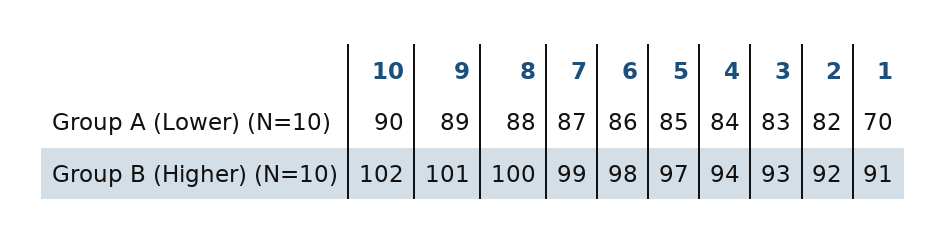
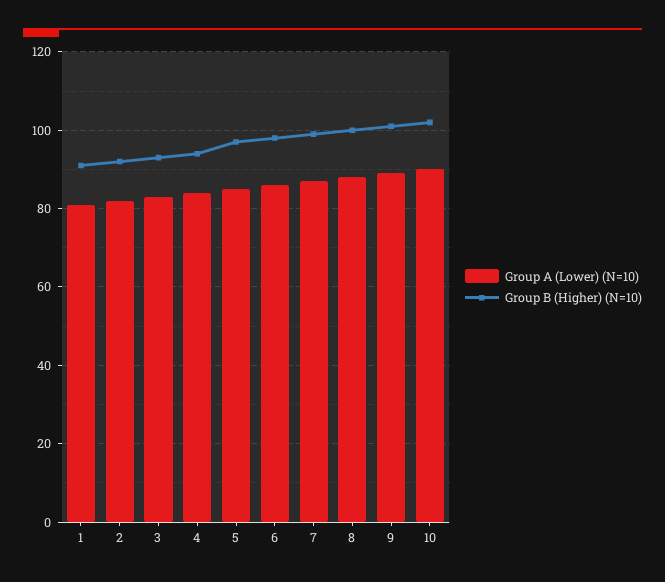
Group A (Lower) (N=10), 1: 70 -> 80

